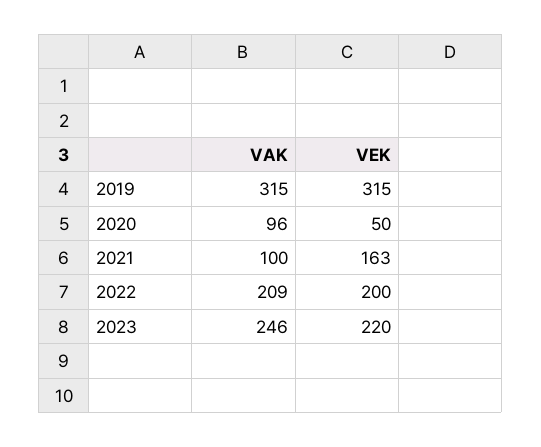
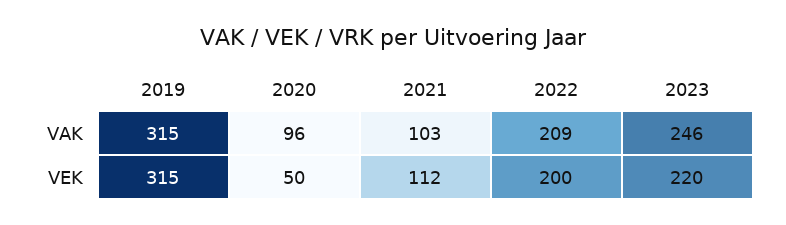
VAK, 2021: 100 -> 103
VEK, 2021: 163 -> 112

